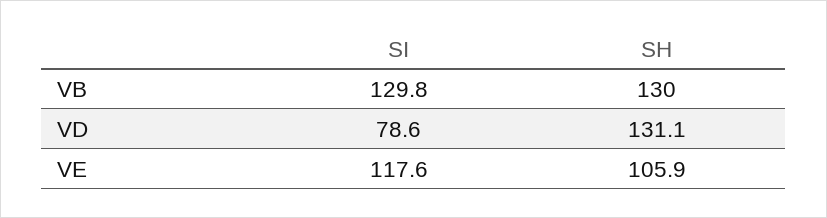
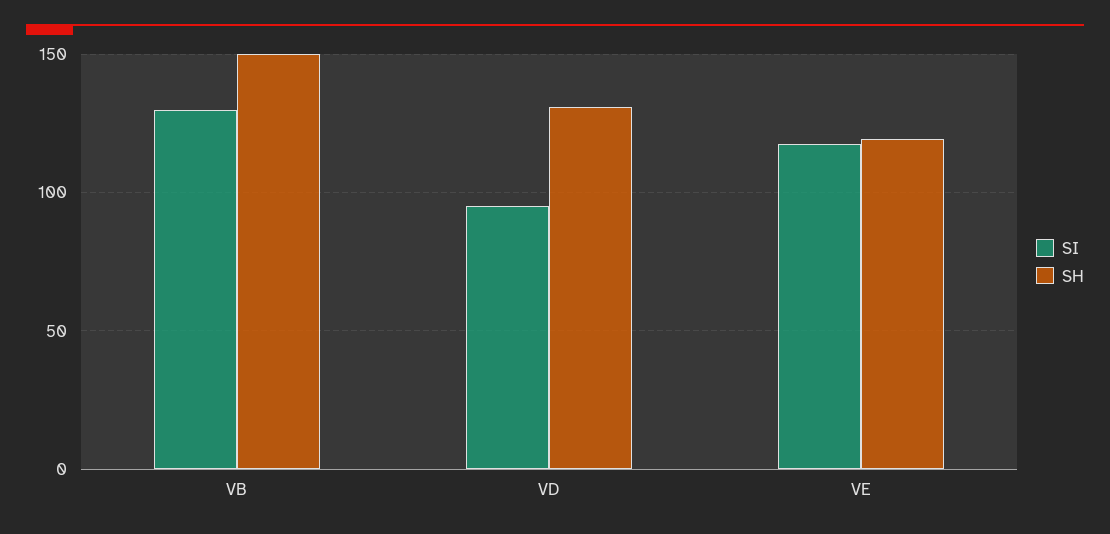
SH, VB: 130 -> 150
SI, VD: 78.6 -> 95
SH, VE: 105.9 -> 120

